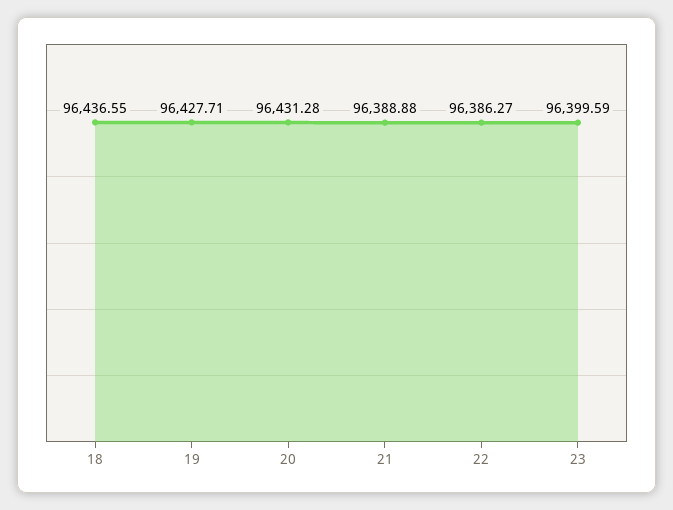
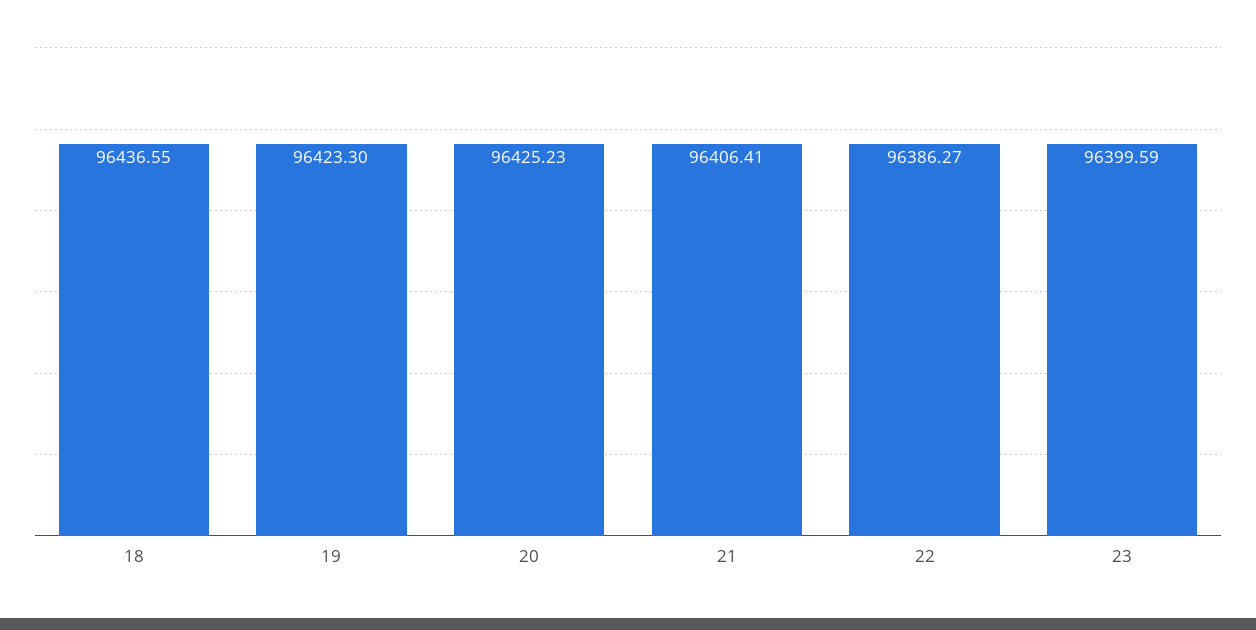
19: 96427.71 -> 96423.3
20: 96431.28 -> 96425.23
21: 96388.88 -> 96406.41

